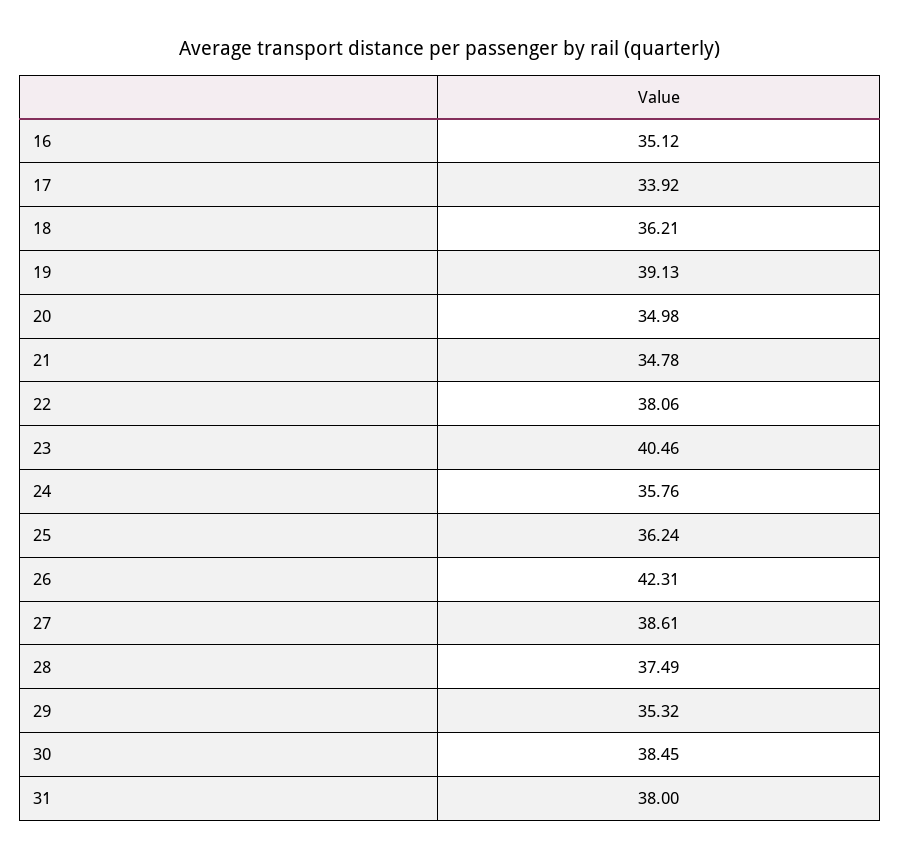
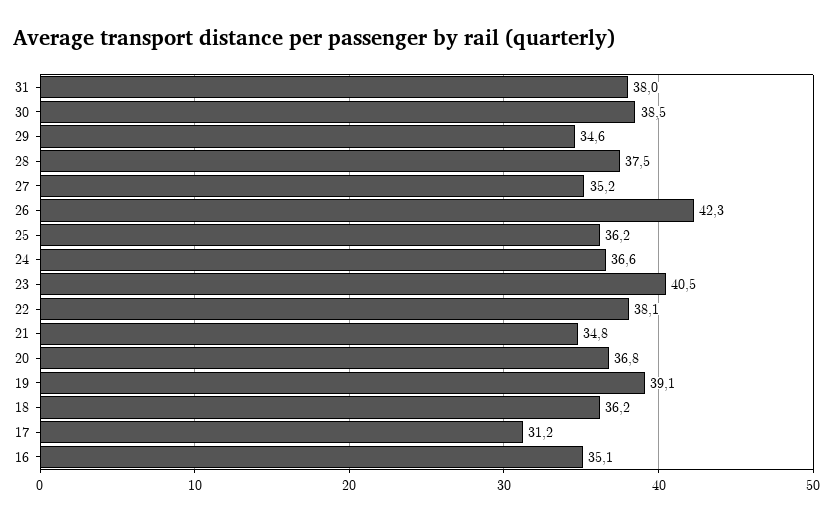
17: 33.92 -> 31.2
20: 34.98 -> 36.8
24: 35.76 -> 36.6
27: 38.61 -> 35.2
29: 35.32 -> 34.6

